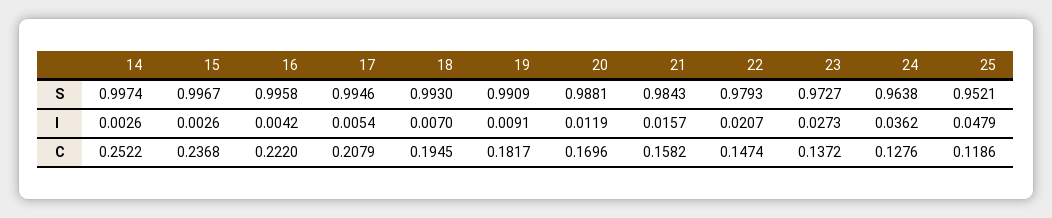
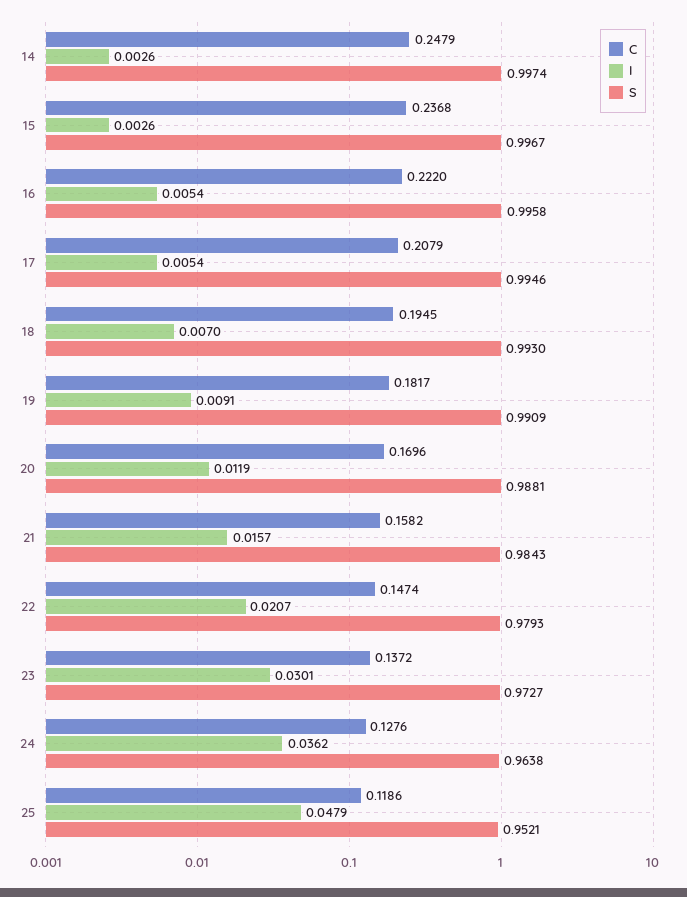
I, 16: 0.0042 -> 0.0054
I, 23: 0.0273 -> 0.0301
C, 14: 0.2522 -> 0.2479

